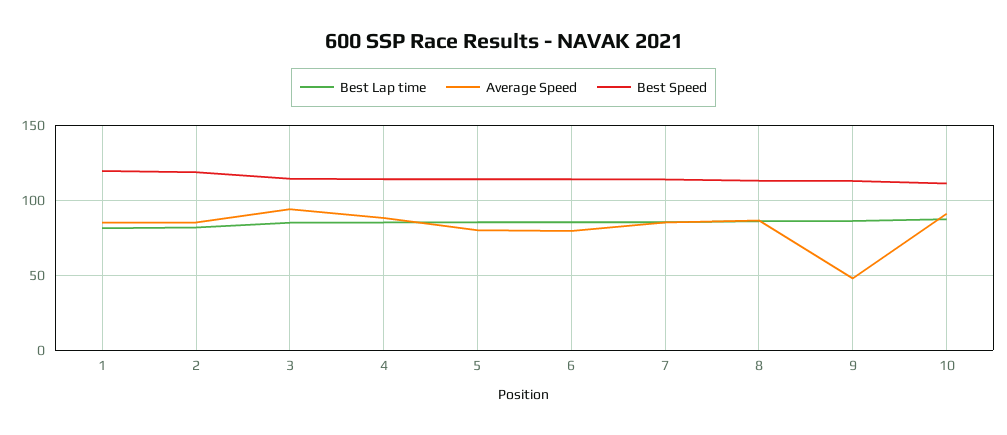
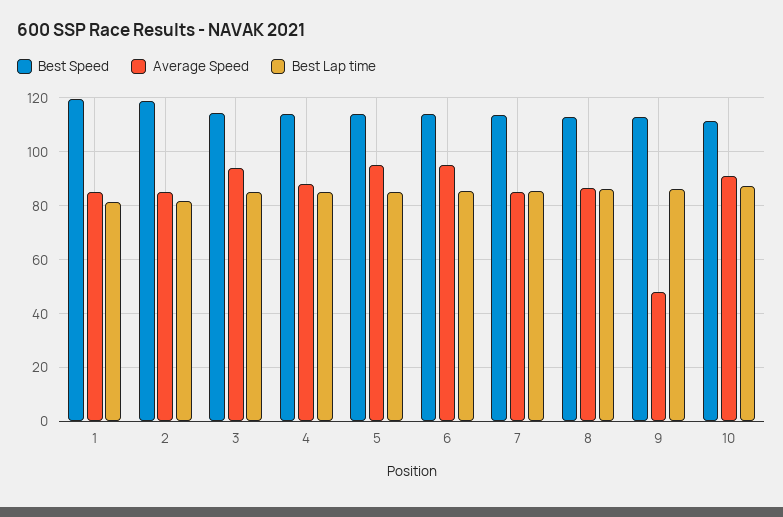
Average Speed, 5: 80 -> 95
Average Speed, 6: 80 -> 95

